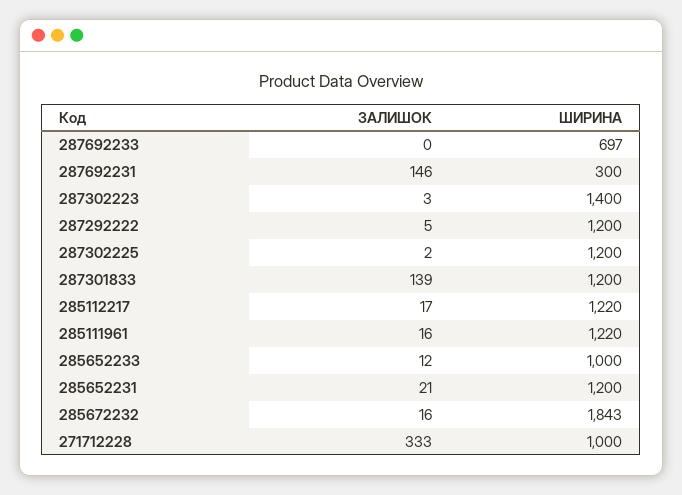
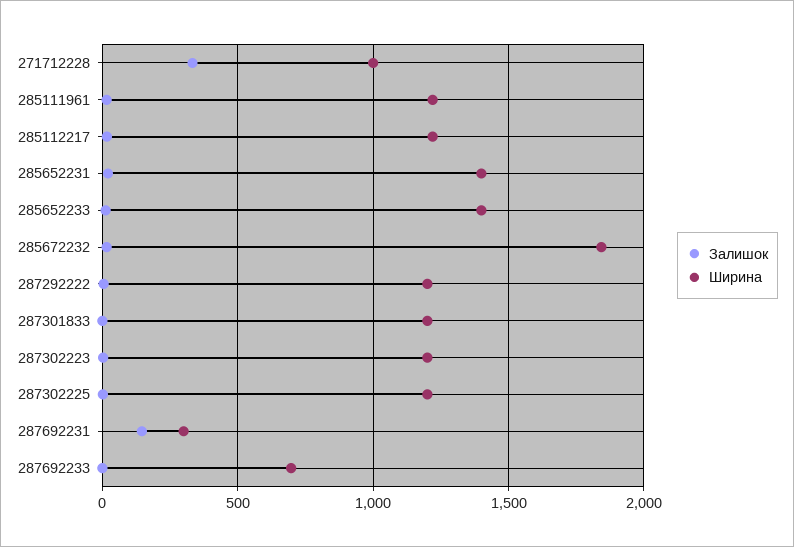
ШИРИНА, 287302223: 1400 -> 1200
ЗАЛИШОК, 287301833: 139 -> 0
ШИРИНА, 285652233: 1000 -> 1400
ШИРИНА, 285652231: 1200 -> 1400

